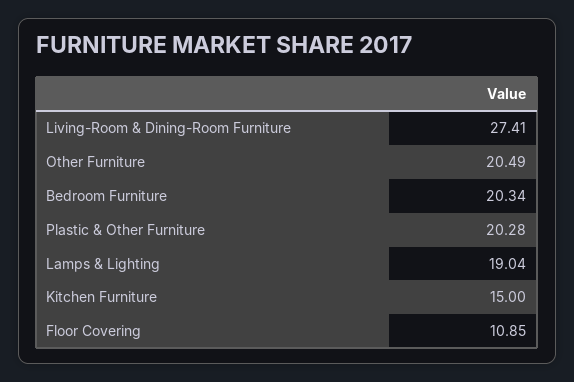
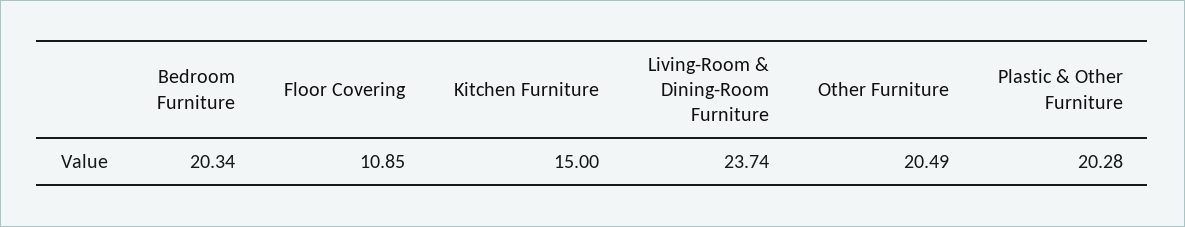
Living-Room & Dining-Room Furniture: 27.41 -> 23.74
Lamps & Lighting: 19.04 -> none

